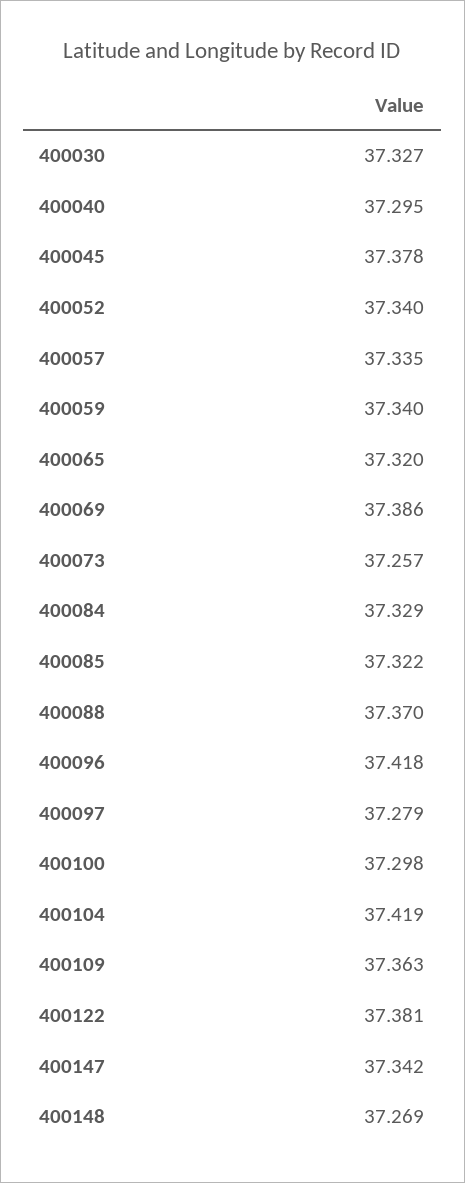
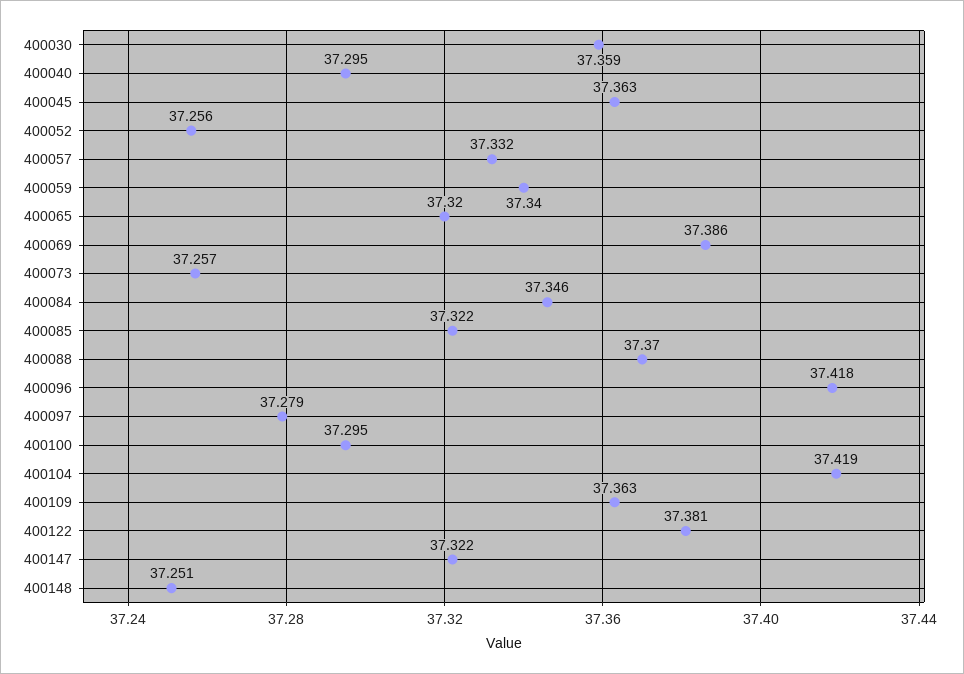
400030: 37.327 -> 37.359
400045: 37.378 -> 37.363
400052: 37.34 -> 37.256
400057: 37.335 -> 37.332
400084: 37.329 -> 37.346
400100: 37.298 -> 37.295
400147: 37.342 -> 37.322
400148: 37.269 -> 37.251

